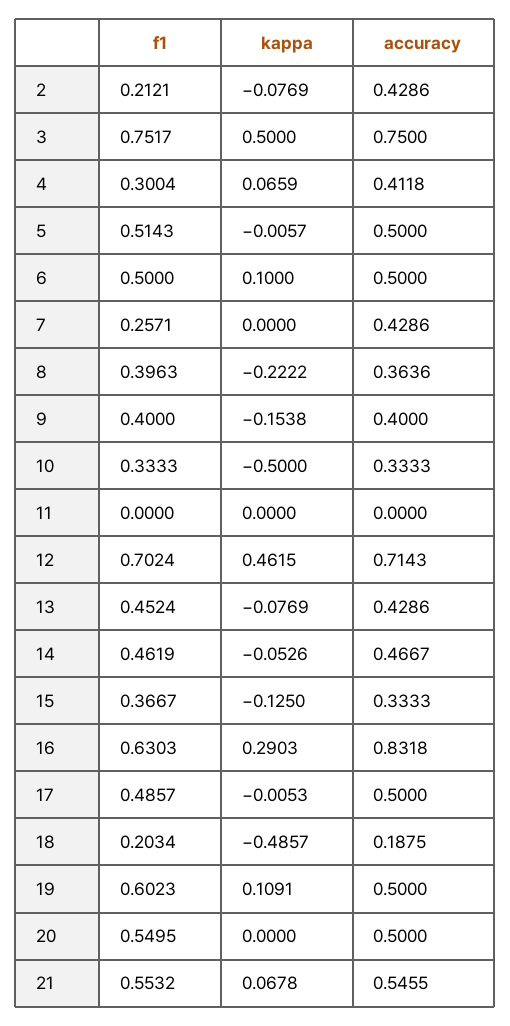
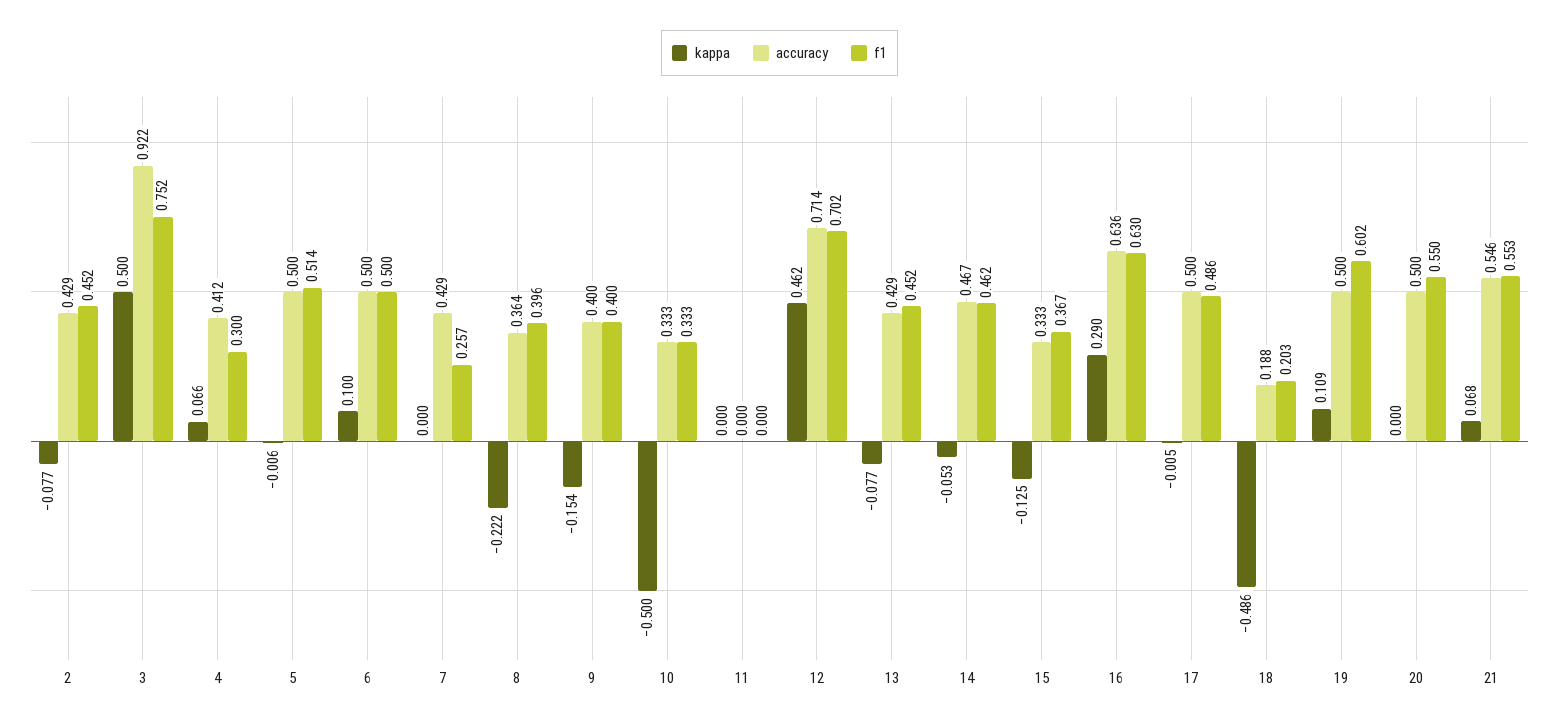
f1, 2: 0.2121 -> 0.452
accuracy, 3: 0.75 -> 0.922
accuracy, 16: 0.8318 -> 0.636

